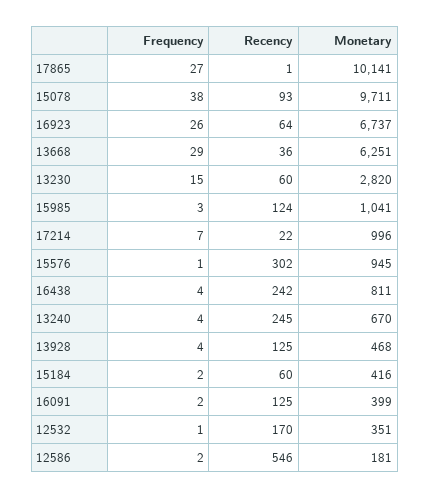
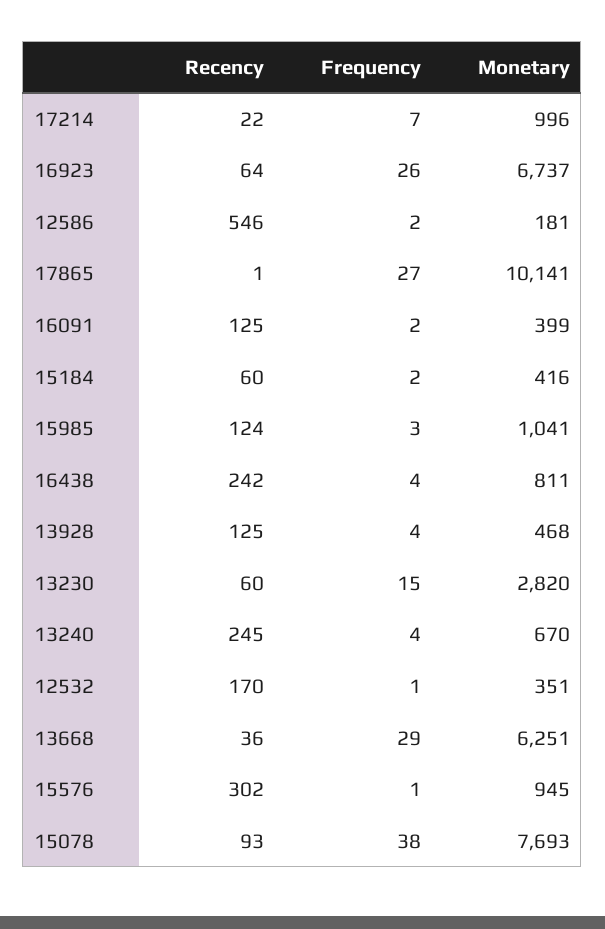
Monetary, 15078: 9711 -> 7693

